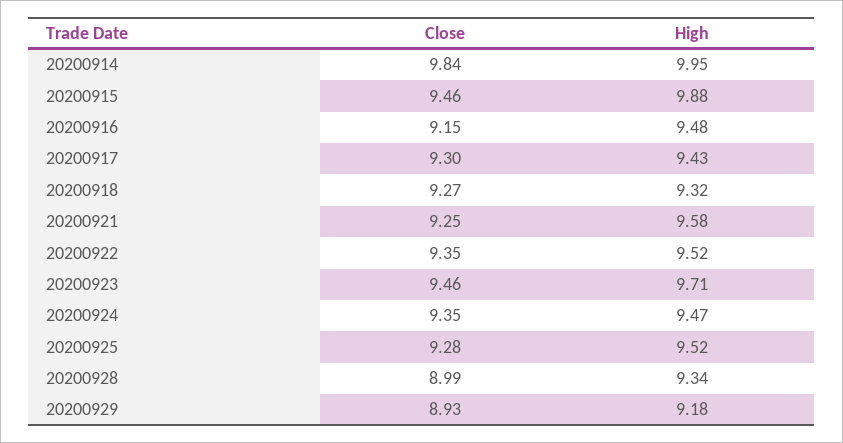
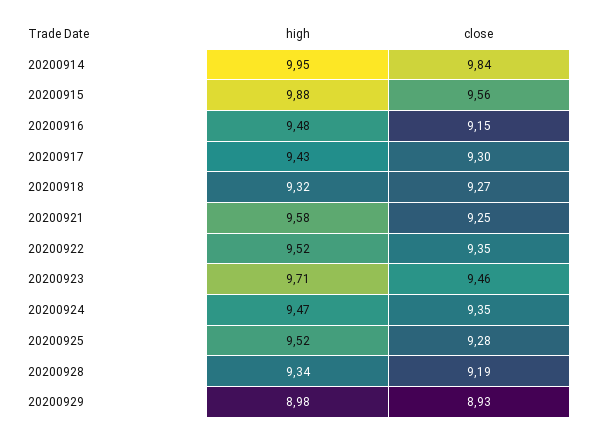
Close, 20200915: 9.46 -> 9.56
Close, 20200928: 8.99 -> 9.19
High, 20200929: 9.18 -> 8.98

